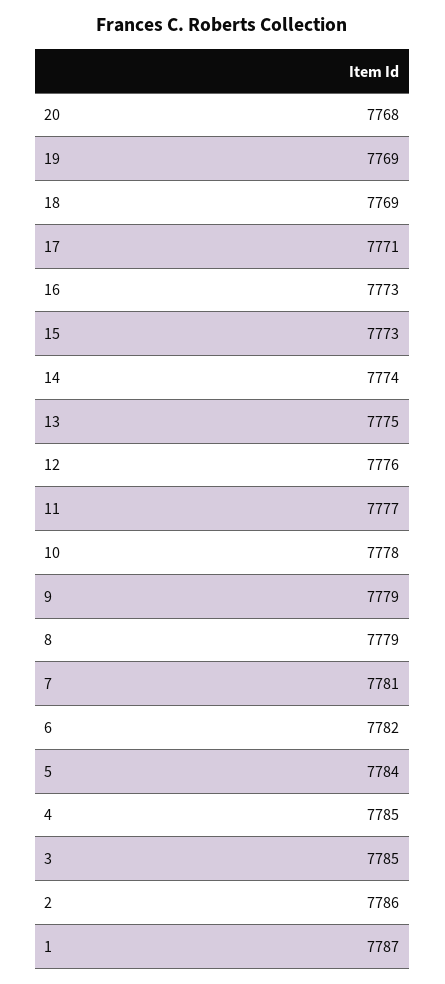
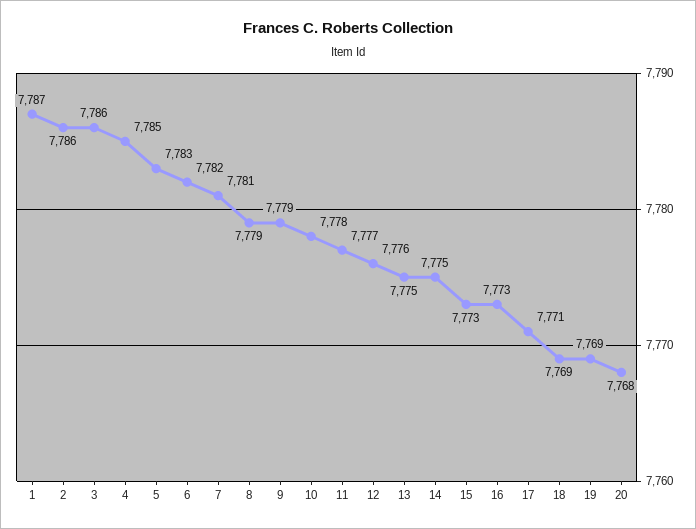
14: 7774 -> 7775
5: 7784 -> 7783
3: 7785 -> 7786

